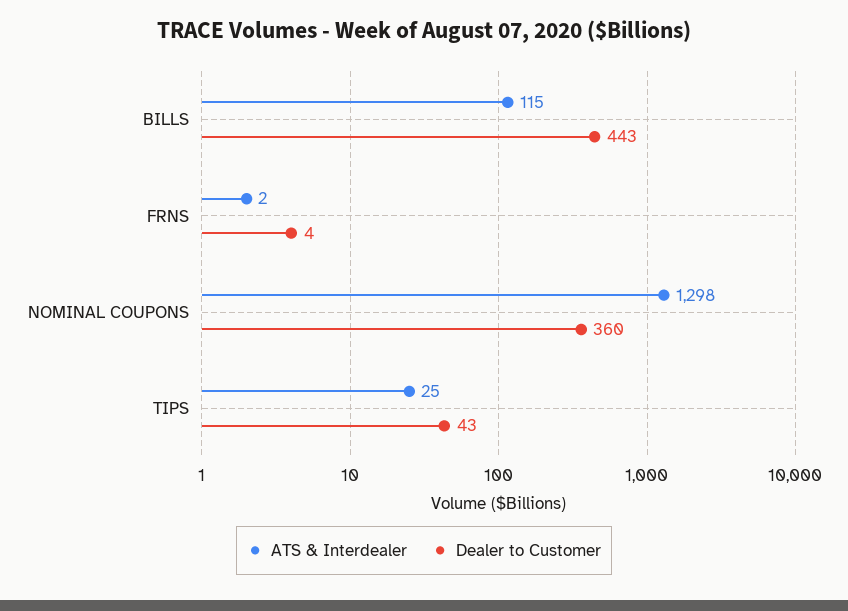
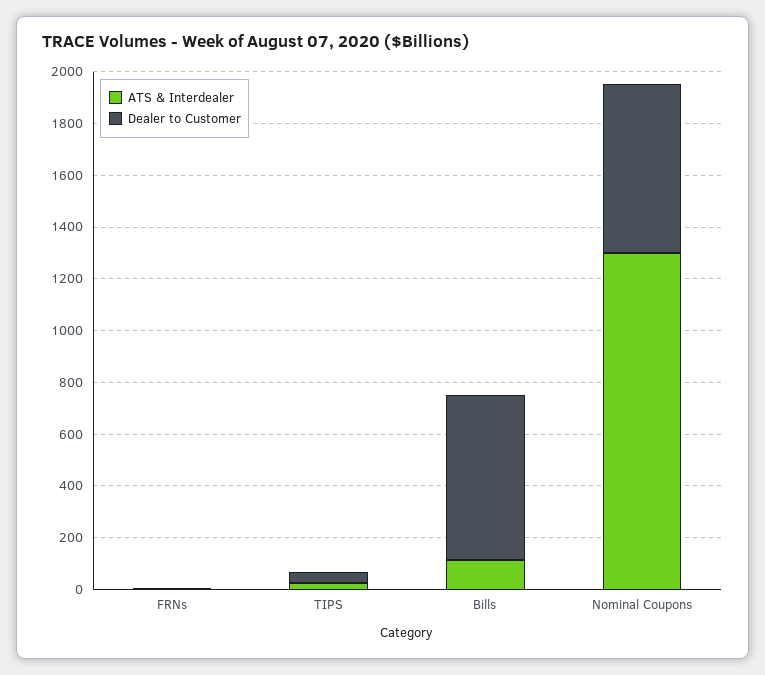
Dealer to Customer, BILLS: 443 -> 650
Dealer to Customer, NOMINAL COUPONS: 360 -> 650

